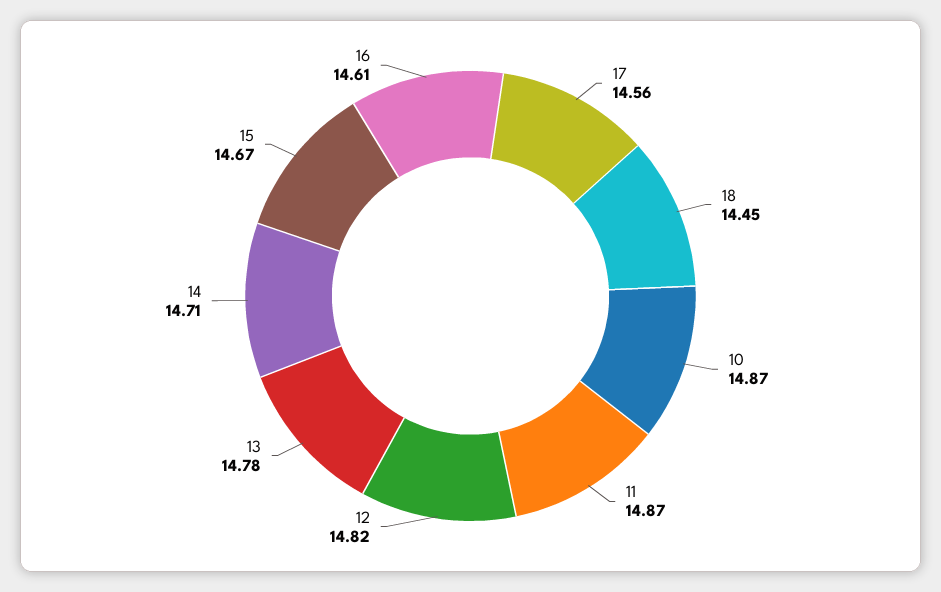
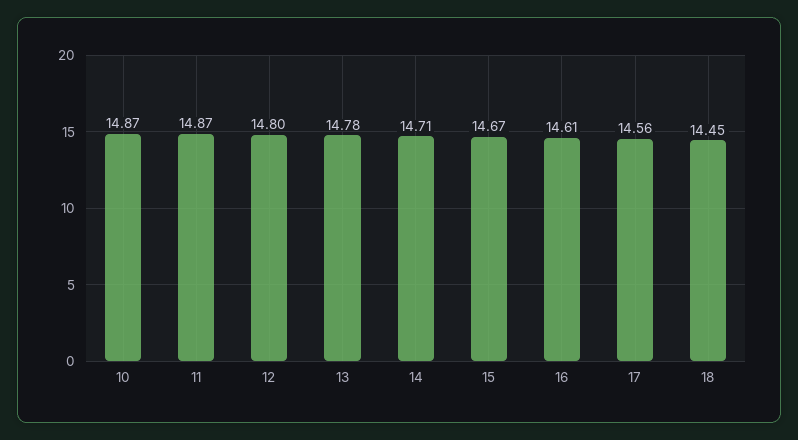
12: 14.82 -> 14.8

